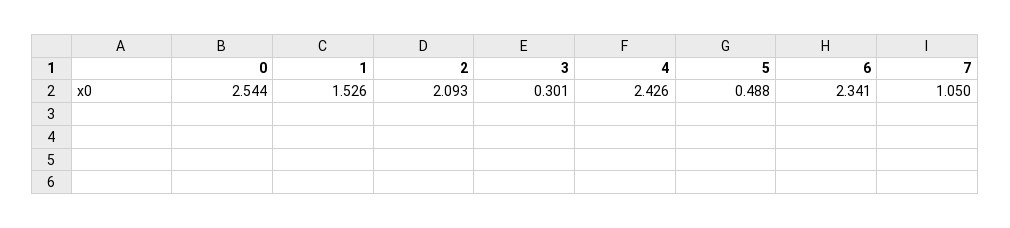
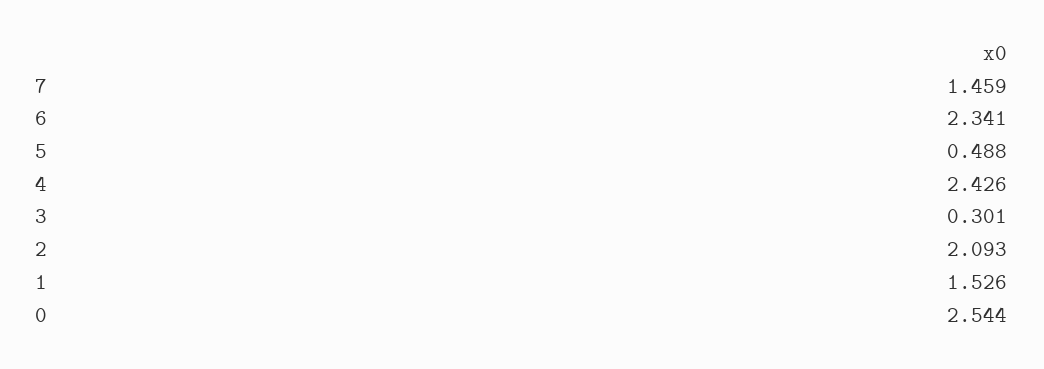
7: 1.05 -> 1.459

